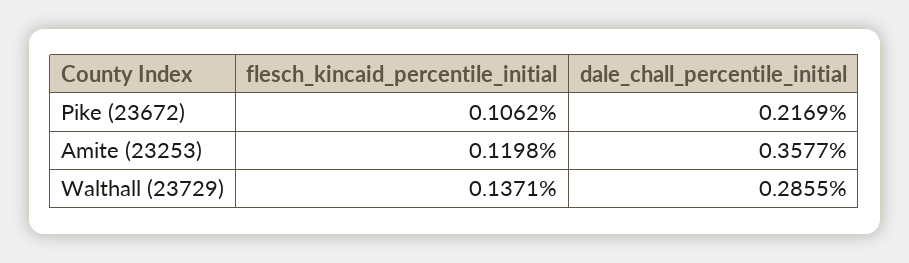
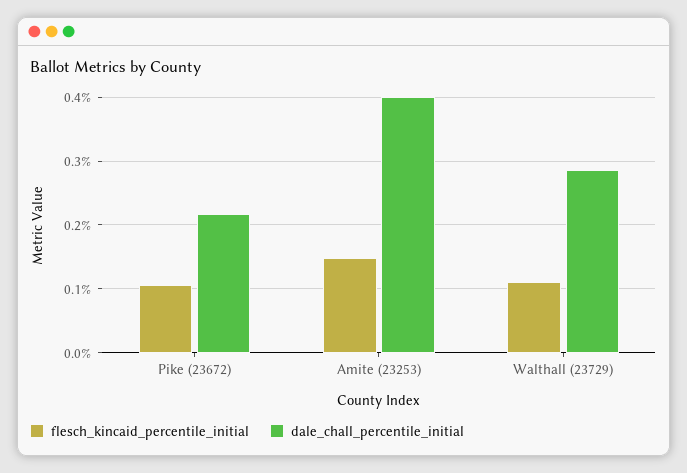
flesch_kincaid_percentile_initial, Amite (23253): 0.1198 -> 0.15
dale_chall_percentile_initial, Amite (23253): 0.3577 -> 0.4
flesch_kincaid_percentile_initial, Walthall (23729): 0.1371 -> 0.11

